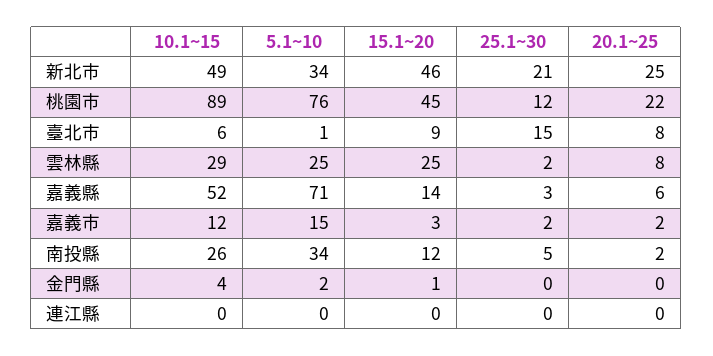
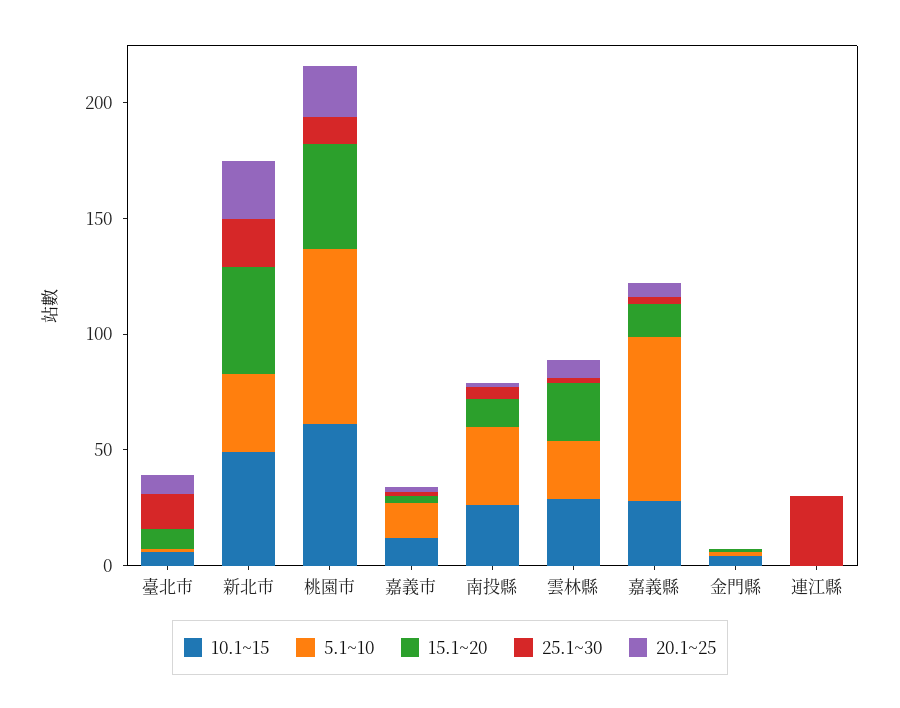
10.1~15, 桃園市: 89 -> 60
10.1~15, 嘉義縣: 52 -> 30
25.1~30, 連江縣: 0 -> 30

